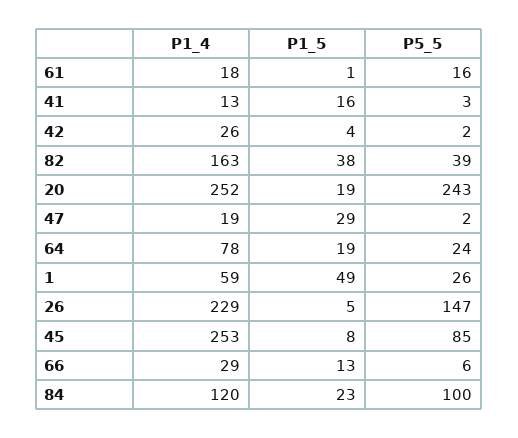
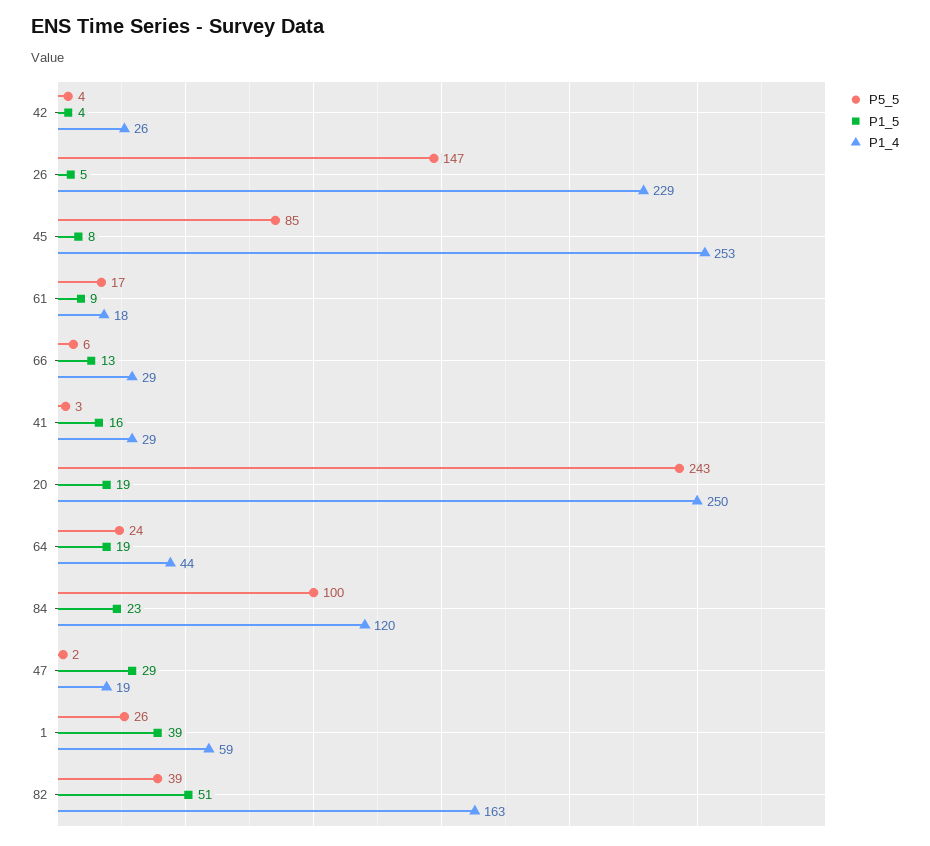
P1_5, 61: 1 -> 9
P5_5, 61: 16 -> 17
P1_4, 41: 13 -> 29
P5_5, 42: 2 -> 4
P1_5, 82: 38 -> 51
P1_4, 20: 252 -> 250
P1_4, 64: 78 -> 44
P1_5, 1: 49 -> 39

